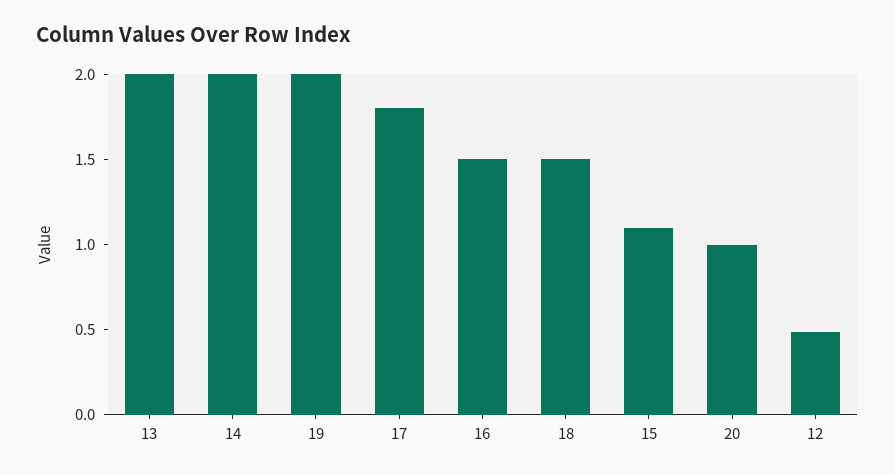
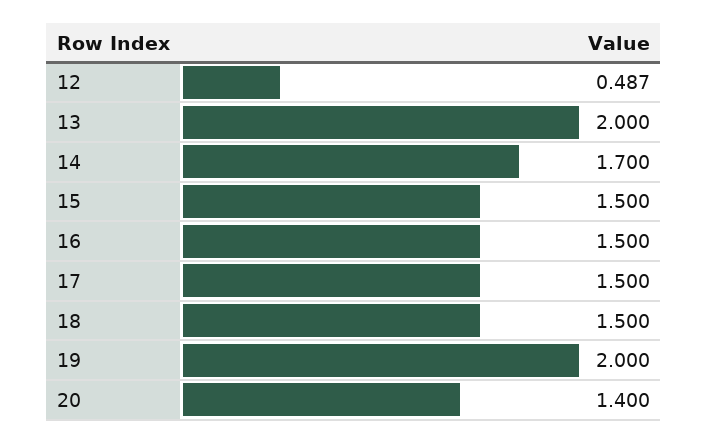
14: 2 -> 1.7
17: 1.8 -> 1.5
15: 1.1 -> 1.5
20: 1 -> 1.4

